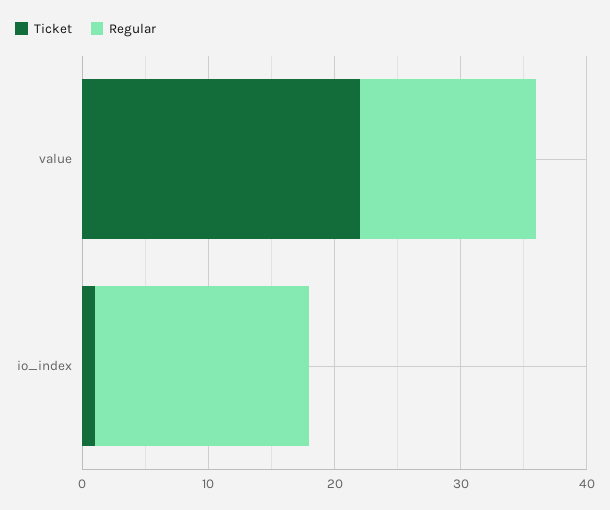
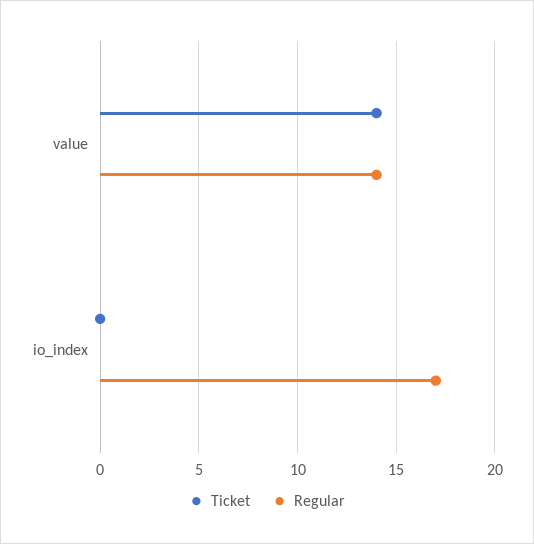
Ticket, value: 22 -> 14
Ticket, io_index: 1 -> 0

